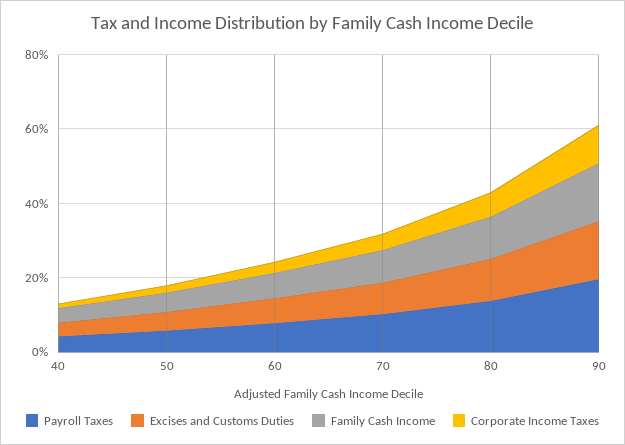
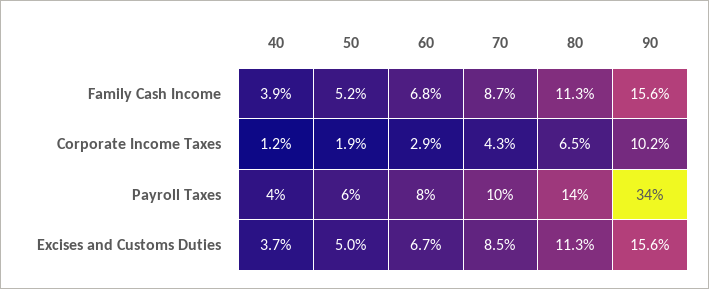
Payroll Taxes, 90: 20 -> 34

